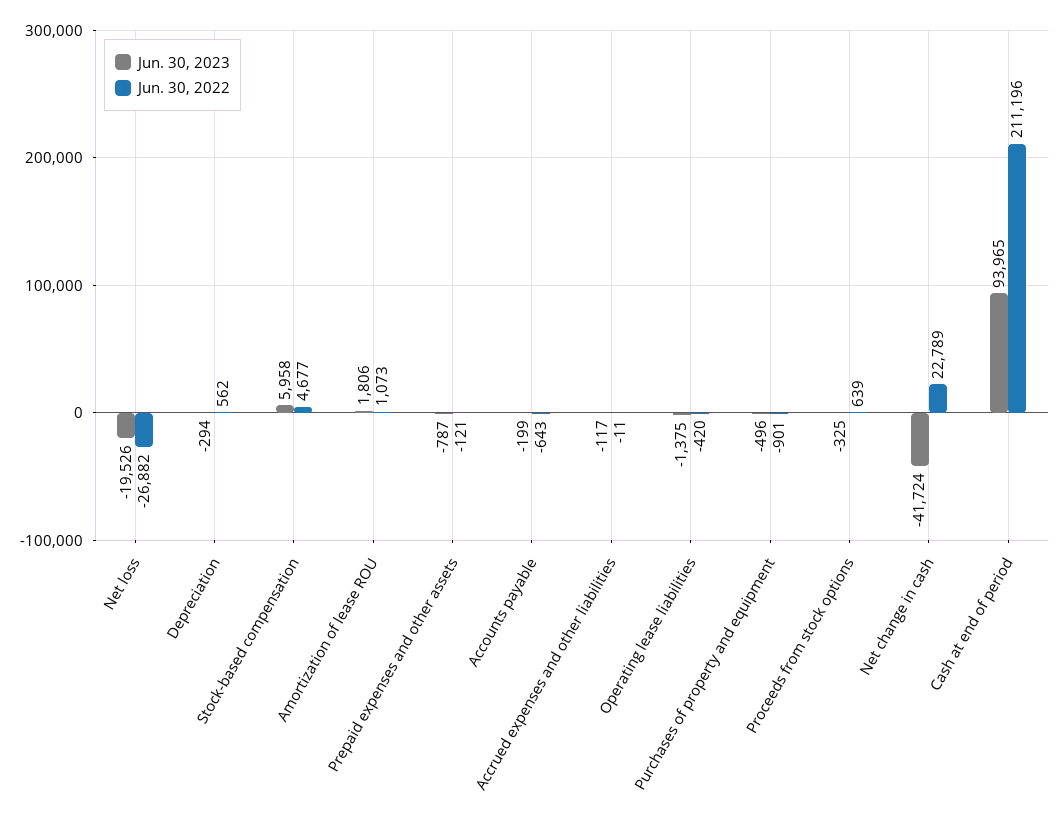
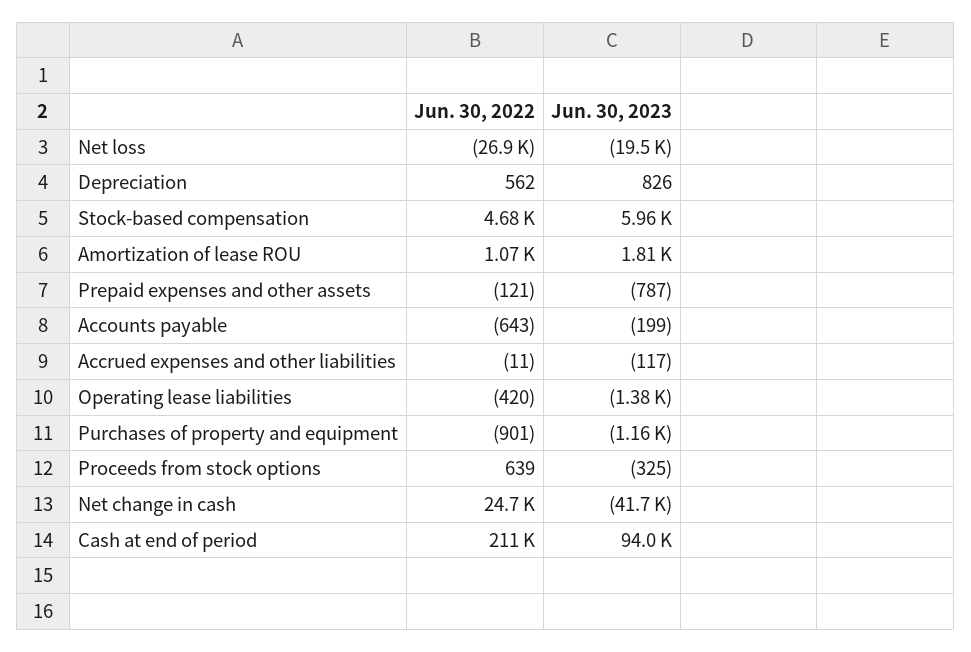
Jun. 30, 2023, Depreciation: -294 -> 826
Jun. 30, 2023, Purchases of property and equipment: -496 -> -1160
Jun. 30, 2022, Net change in cash: 22789 -> 24700

